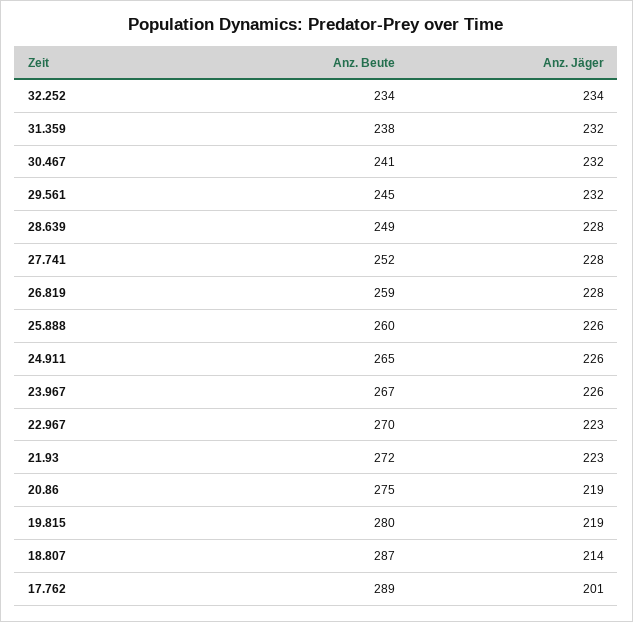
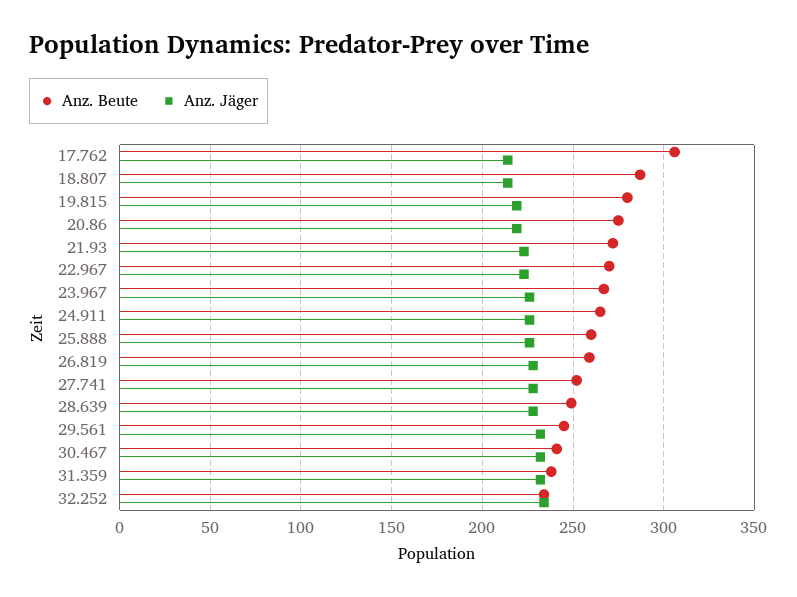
Anz. Beute, 17.762: 289 -> 305
Anz. Jäger, 17.762: 201 -> 215

